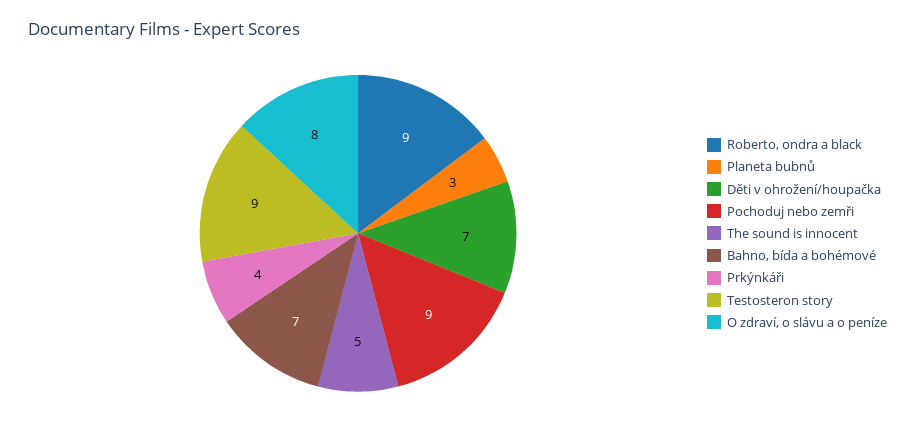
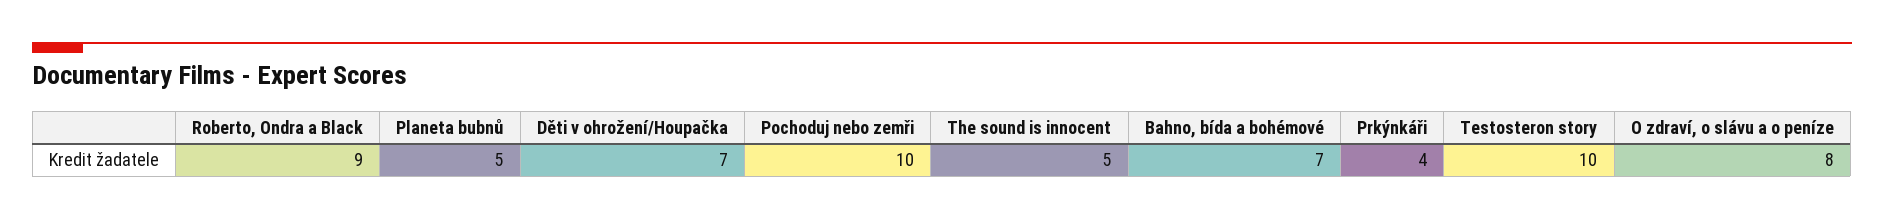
Planeta bubnů: 3 -> 5
Pochoduj nebo zemři: 9 -> 10
Testosteron story: 9 -> 10

